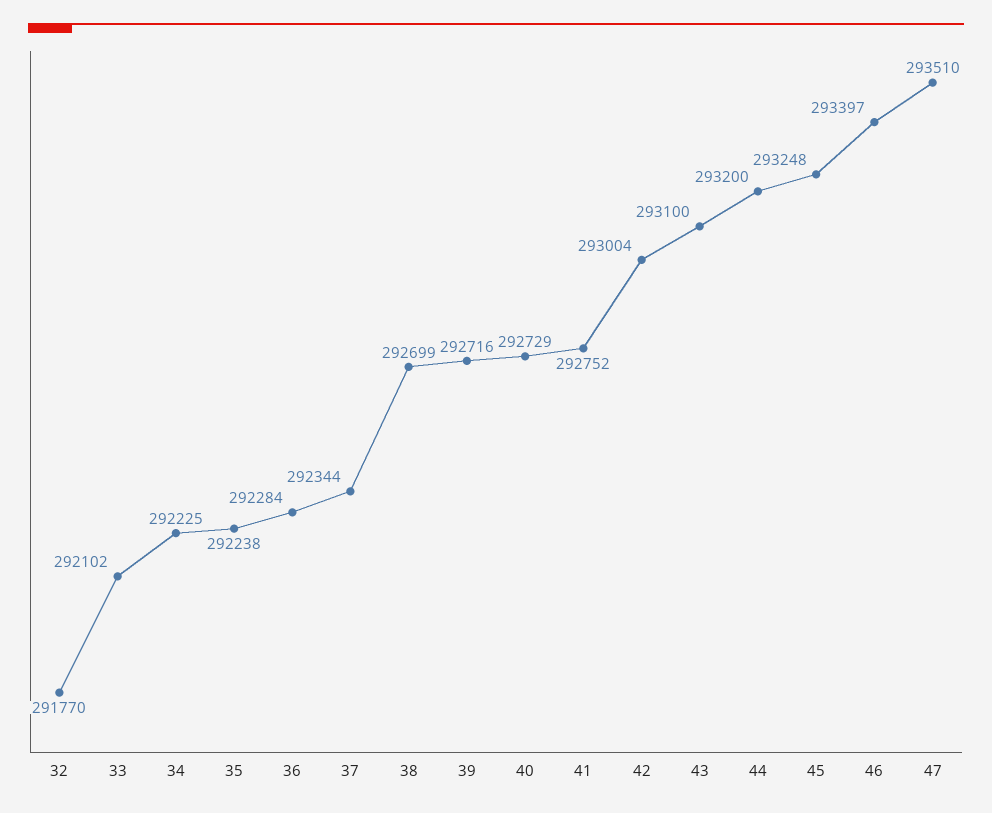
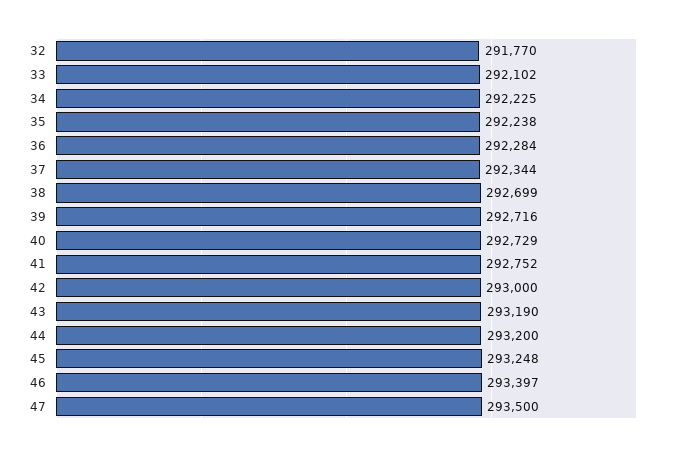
42: 293004 -> 293000
43: 293100 -> 293190
47: 293510 -> 293500

